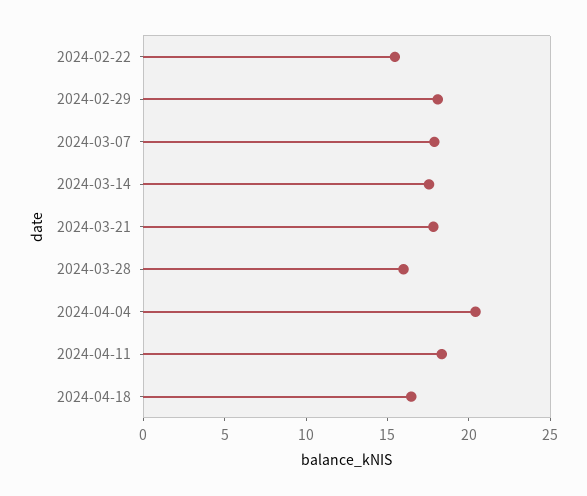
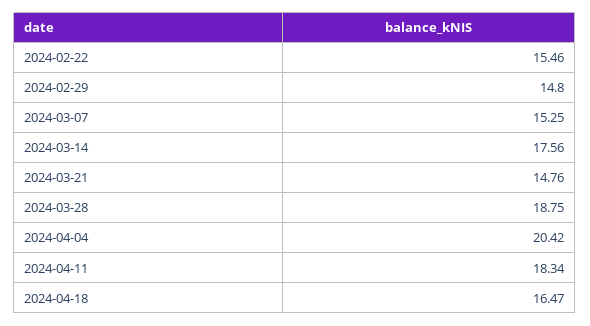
2024-02-29: 18 -> 14.8
2024-03-07: 18 -> 15.25
2024-03-21: 18 -> 14.76
2024-03-28: 16 -> 18.75

